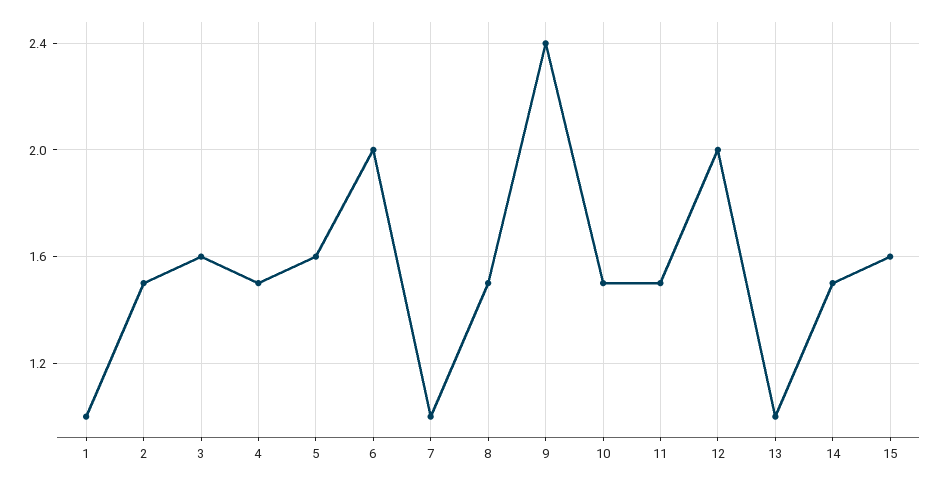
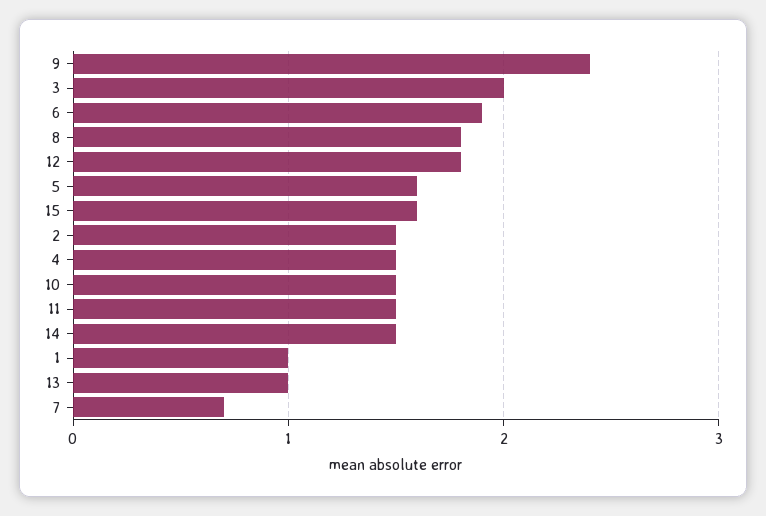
3: 1.6 -> 2
6: 2 -> 1.9
7: 1 -> 0.7
8: 1.5 -> 1.8
12: 2 -> 1.8

